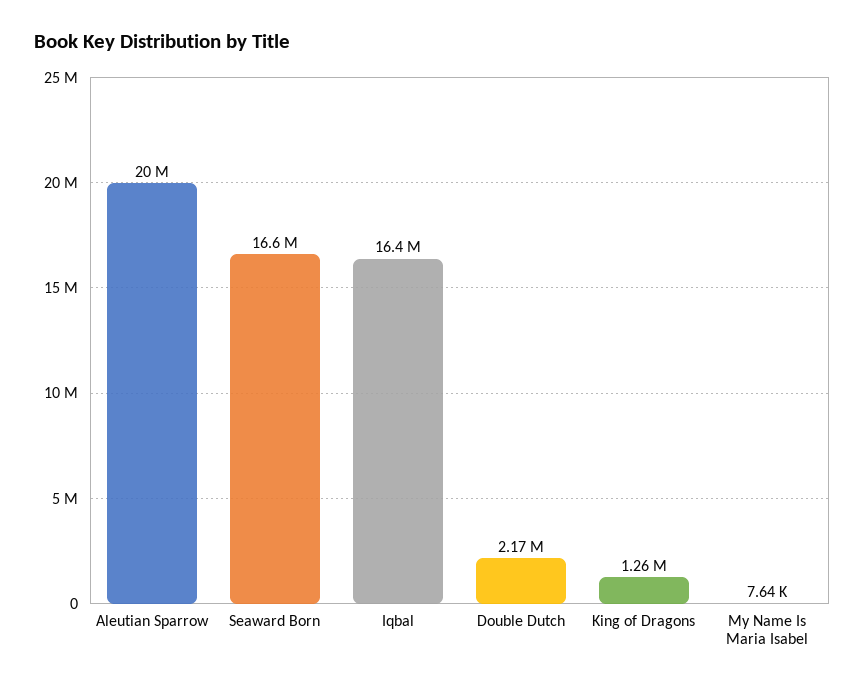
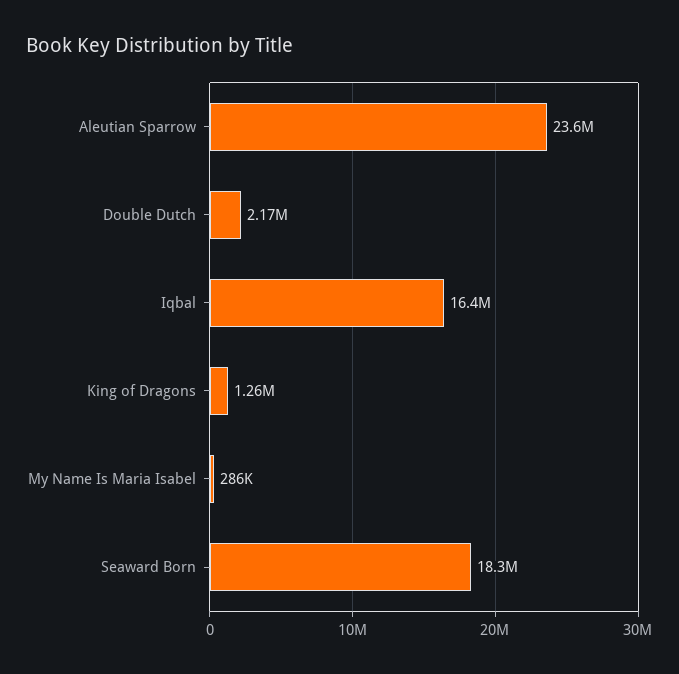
Aleutian Sparrow: 20000000 -> 23600000
Seaward Born: 16600000 -> 18300000
My Name Is Maria Isabel: 7640 -> 286000

